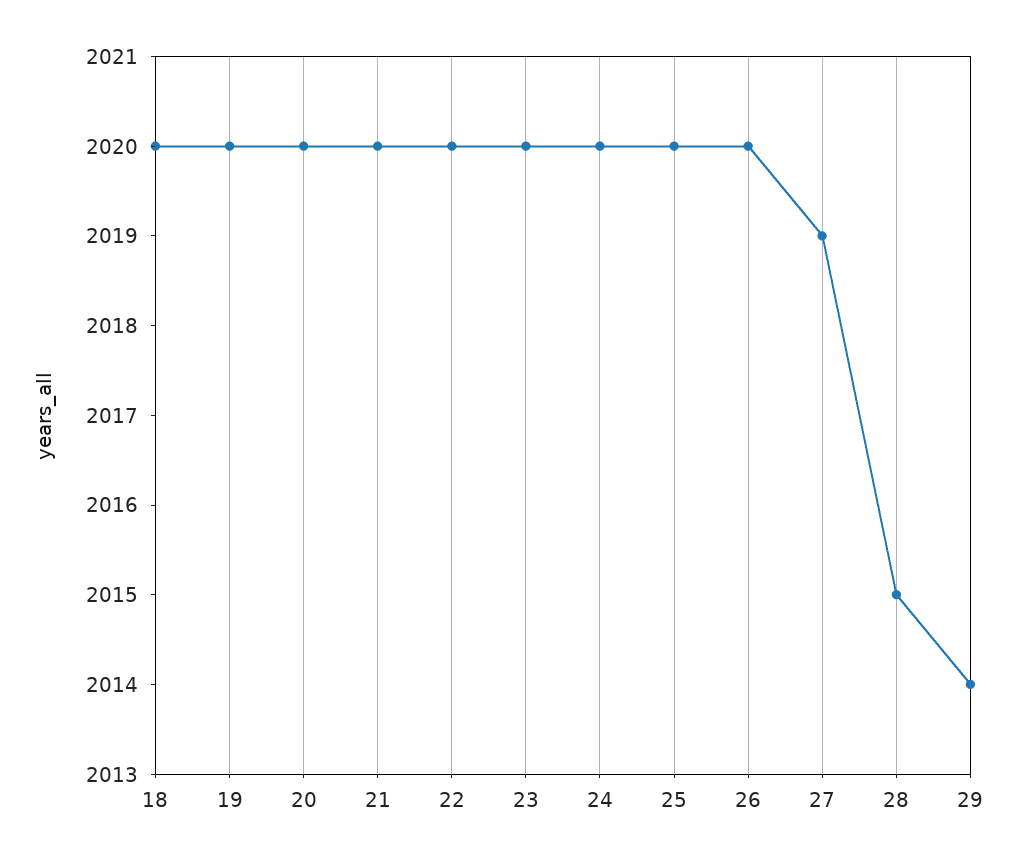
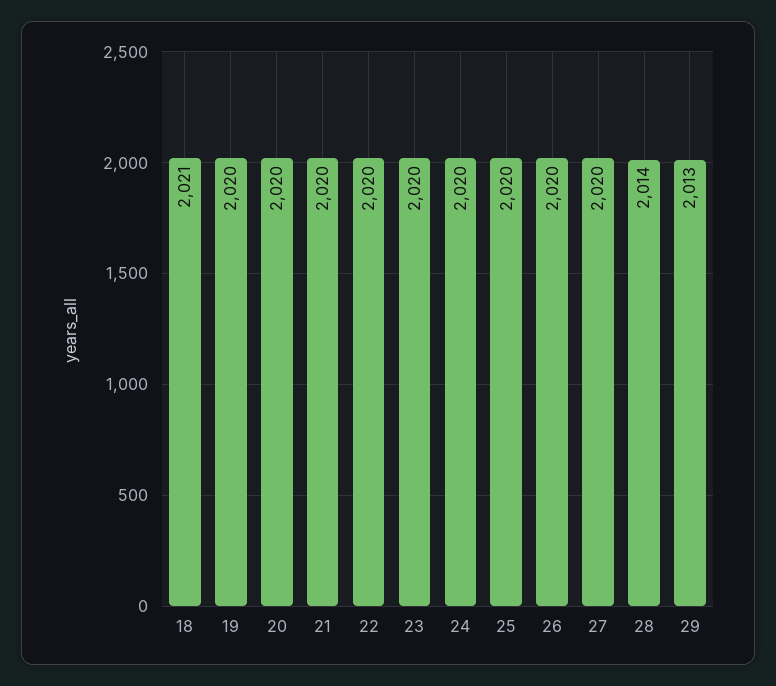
18: 2020 -> 2021
27: 2019 -> 2020
28: 2015 -> 2014
29: 2014 -> 2013

